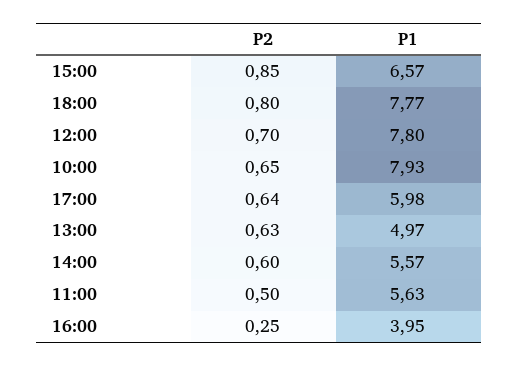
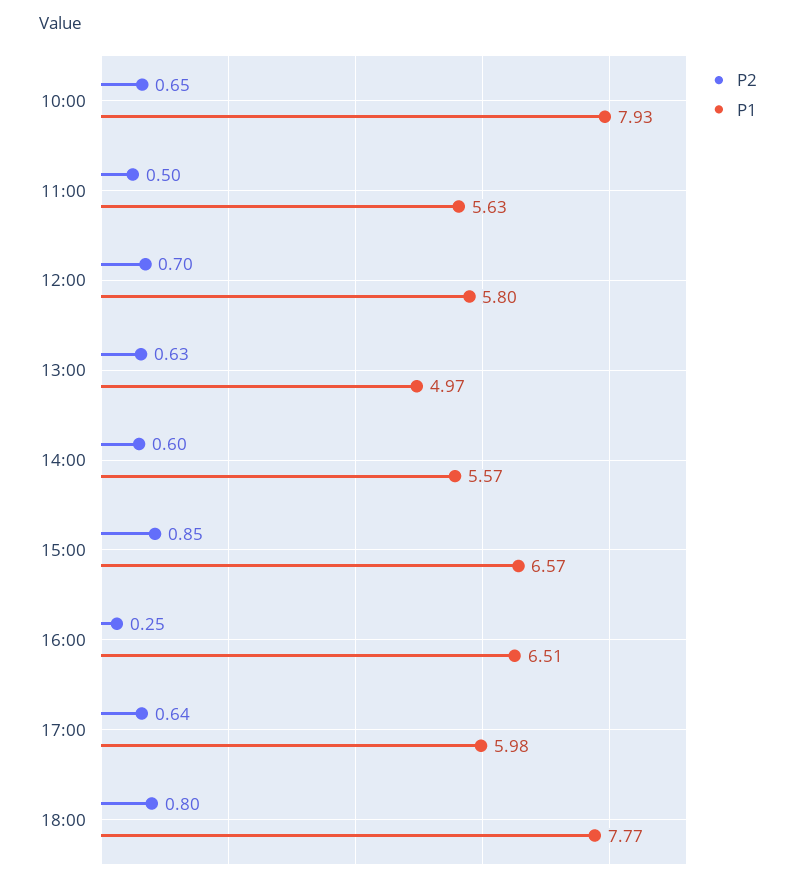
P1, 12:00: 7.8 -> 5.8
P1, 16:00: 3.95 -> 6.51

